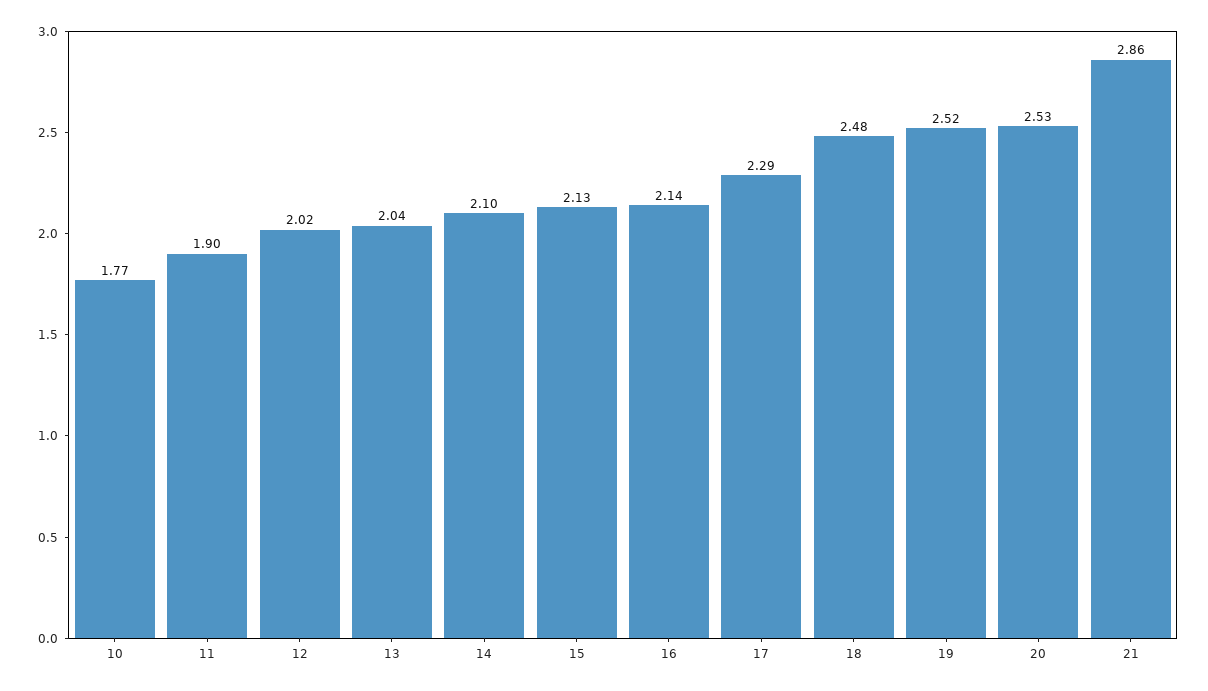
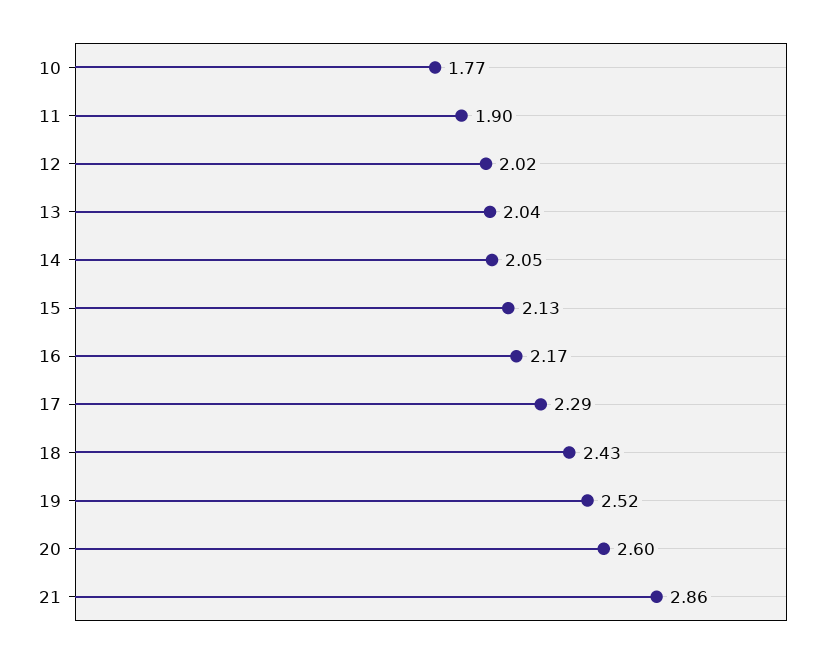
14: 2.1 -> 2.05
16: 2.14 -> 2.17
18: 2.48 -> 2.43
20: 2.53 -> 2.6

